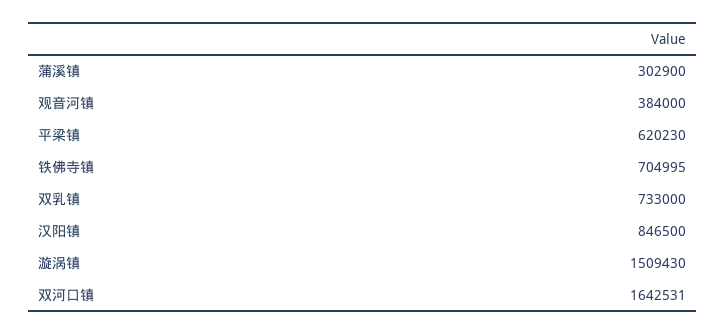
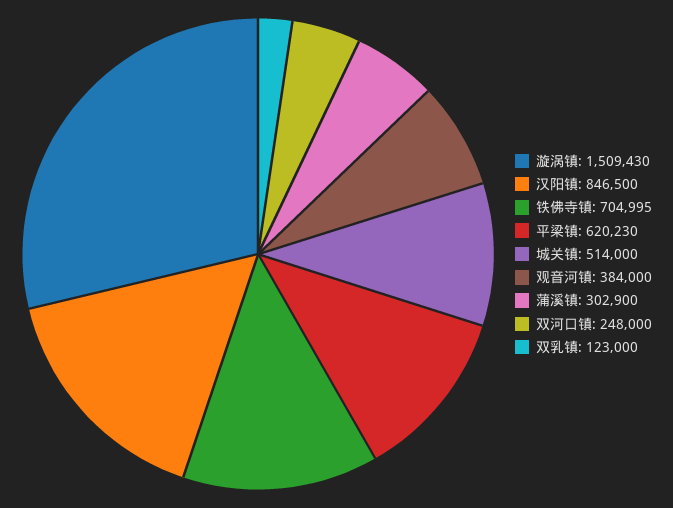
双乳镇: 733000 -> 123000
双河口镇: 1642531 -> 248000
城关镇: none -> 514000

